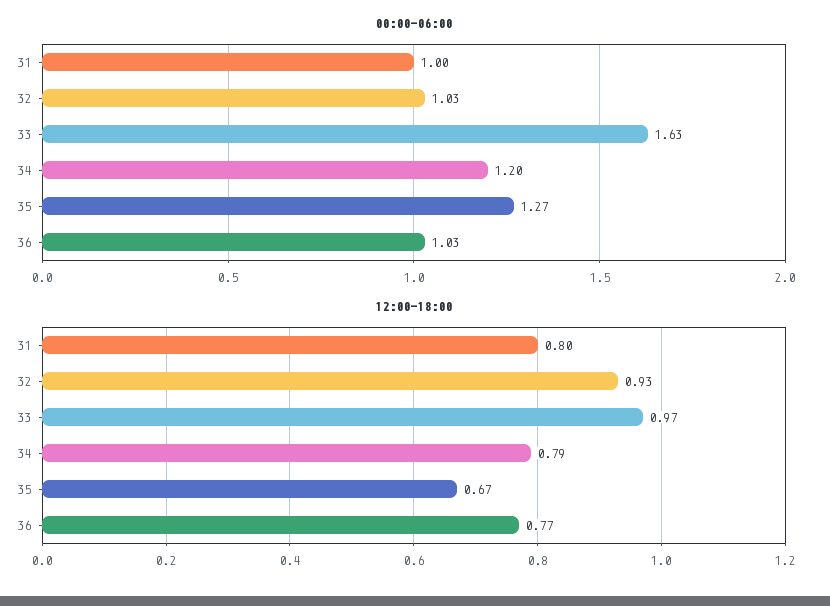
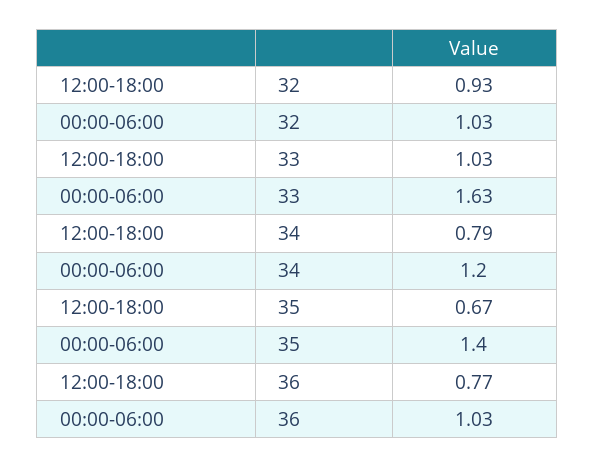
00:00-06:00, 31: 1 -> none
00:00-06:00, 35: 1.27 -> 1.4
12:00-18:00, 31: 0.8 -> none
12:00-18:00, 33: 0.97 -> 1.03

